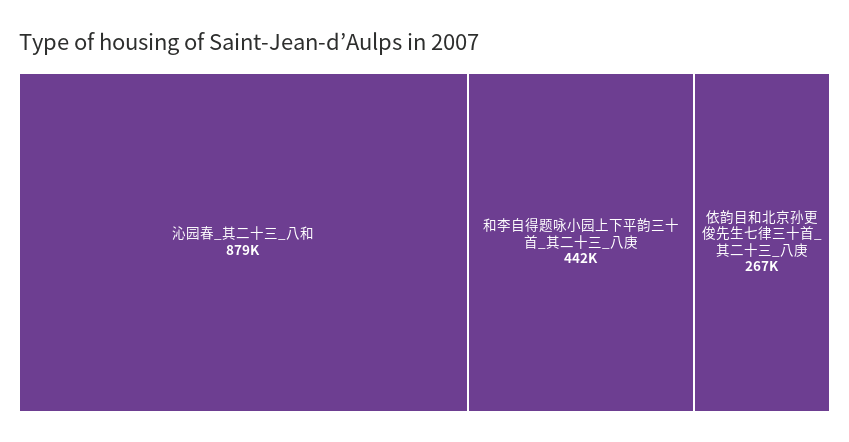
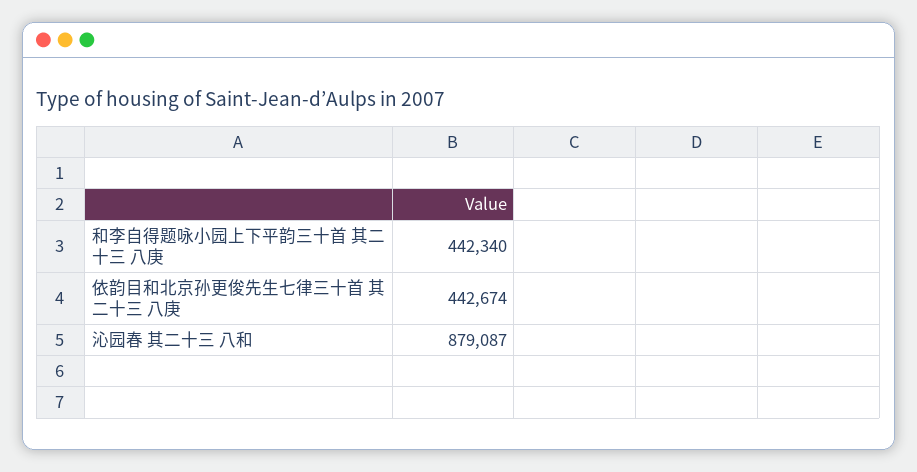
依韵目和北京孙更俊先生七律三十首_其二十三_八庚: 267000 -> 442674

